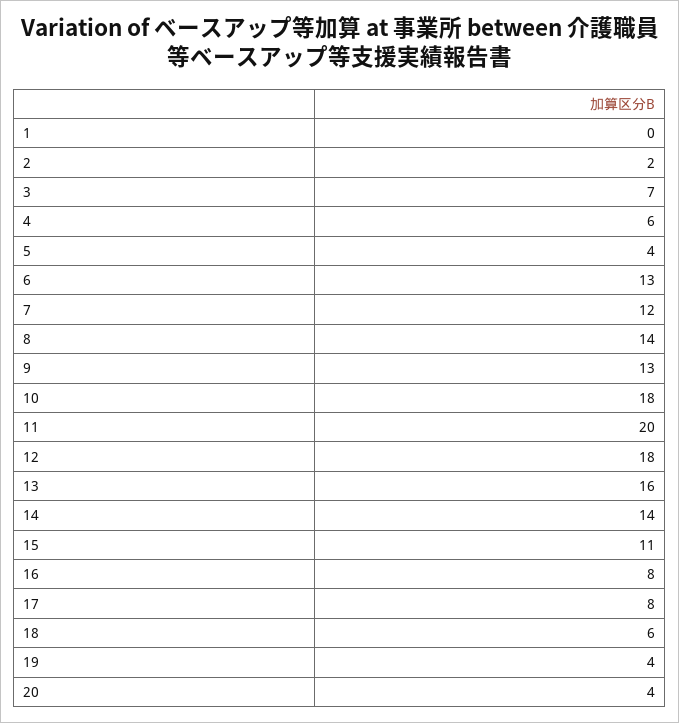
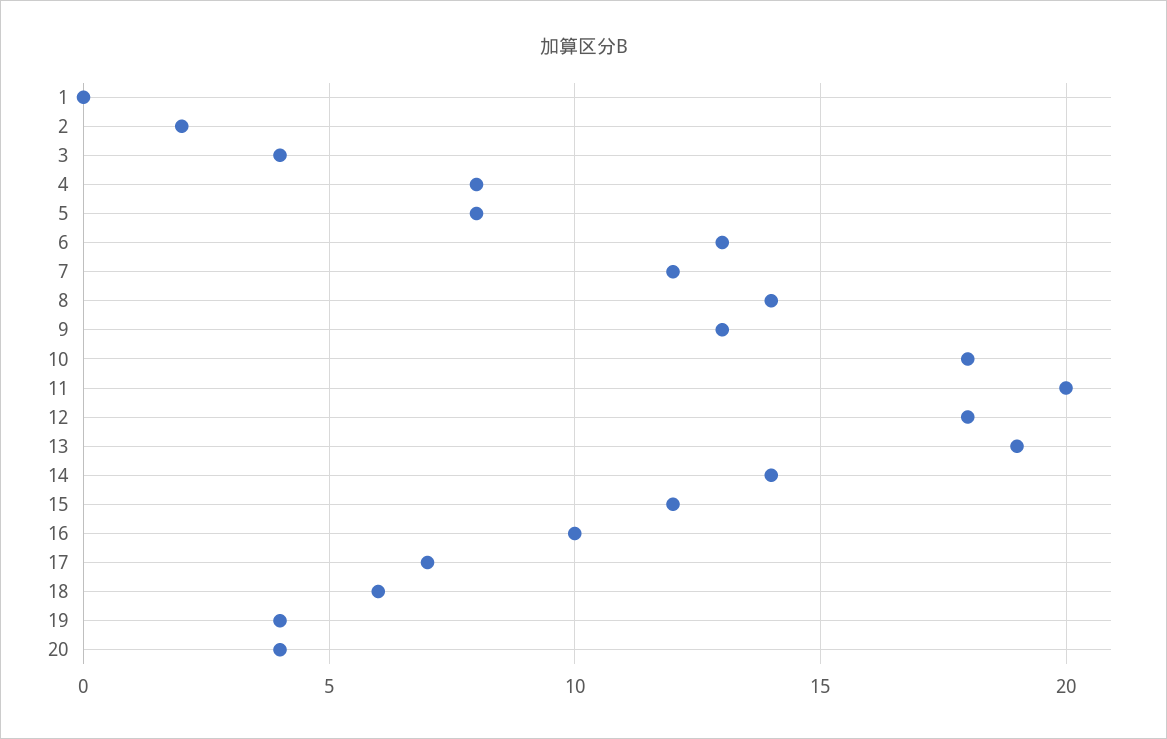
3: 7 -> 4
4: 6 -> 8
5: 4 -> 8
13: 16 -> 19
15: 11 -> 12
16: 8 -> 10
17: 8 -> 7

